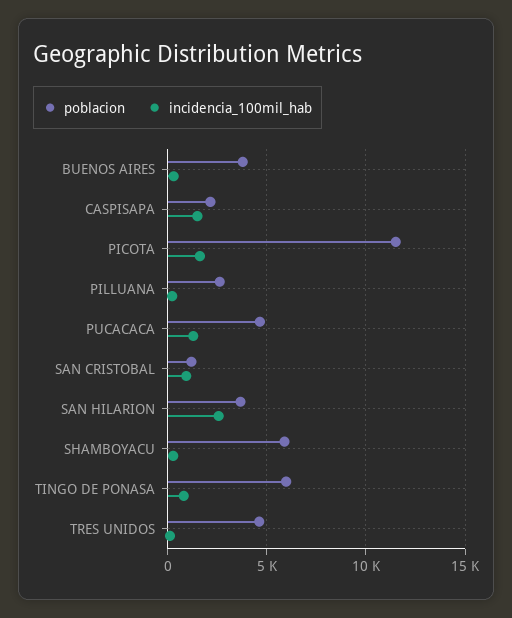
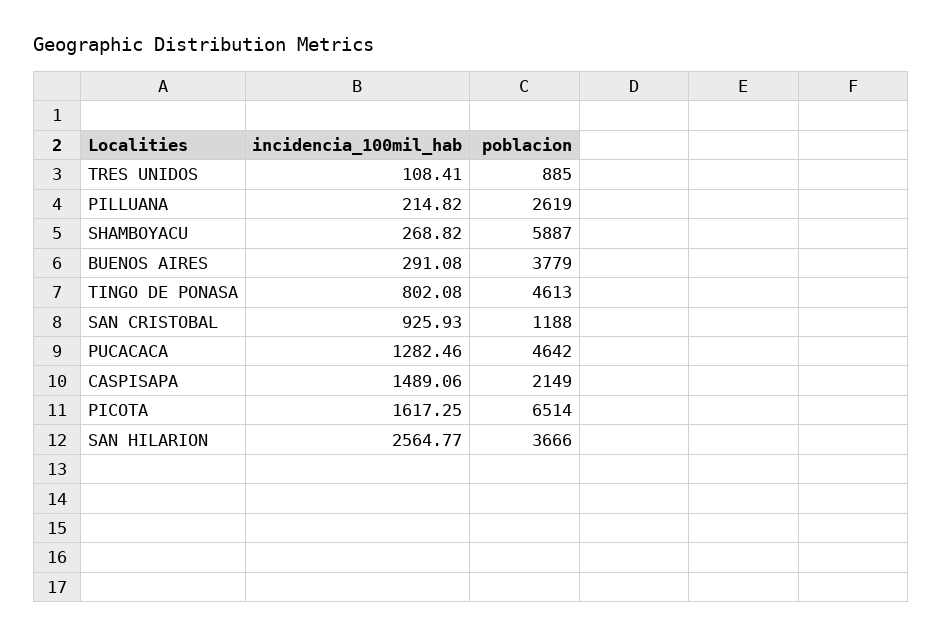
poblacion, PICOTA: 11500 -> 6514
poblacion, TINGO DE PONASA: 6000 -> 4613
poblacion, TRES UNIDOS: 4500 -> 885

